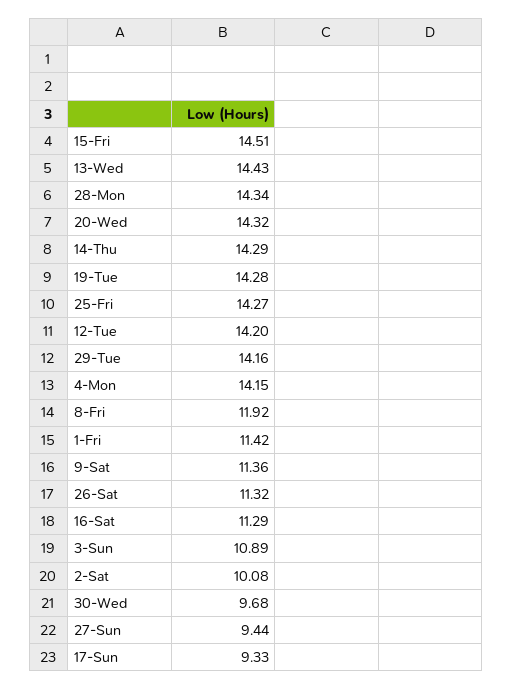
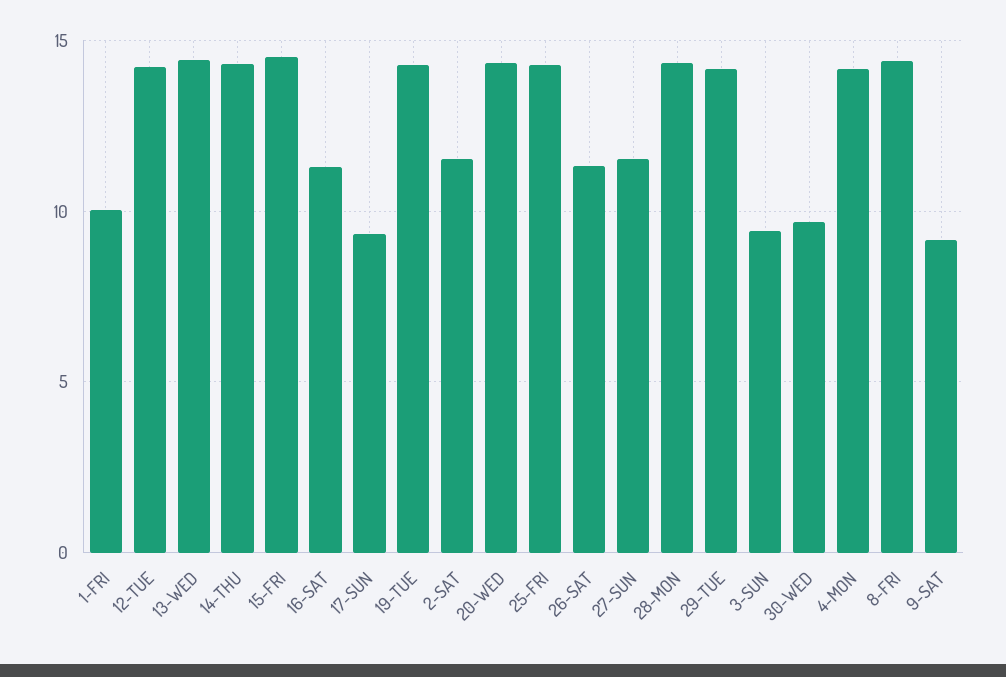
8-Fri: 11.92 -> 14.5
1-Fri: 11.42 -> 10
9-Sat: 11.36 -> 9
3-Sun: 10.89 -> 9.5
2-Sat: 10.08 -> 11.5
27-Sun: 9.44 -> 11.5

